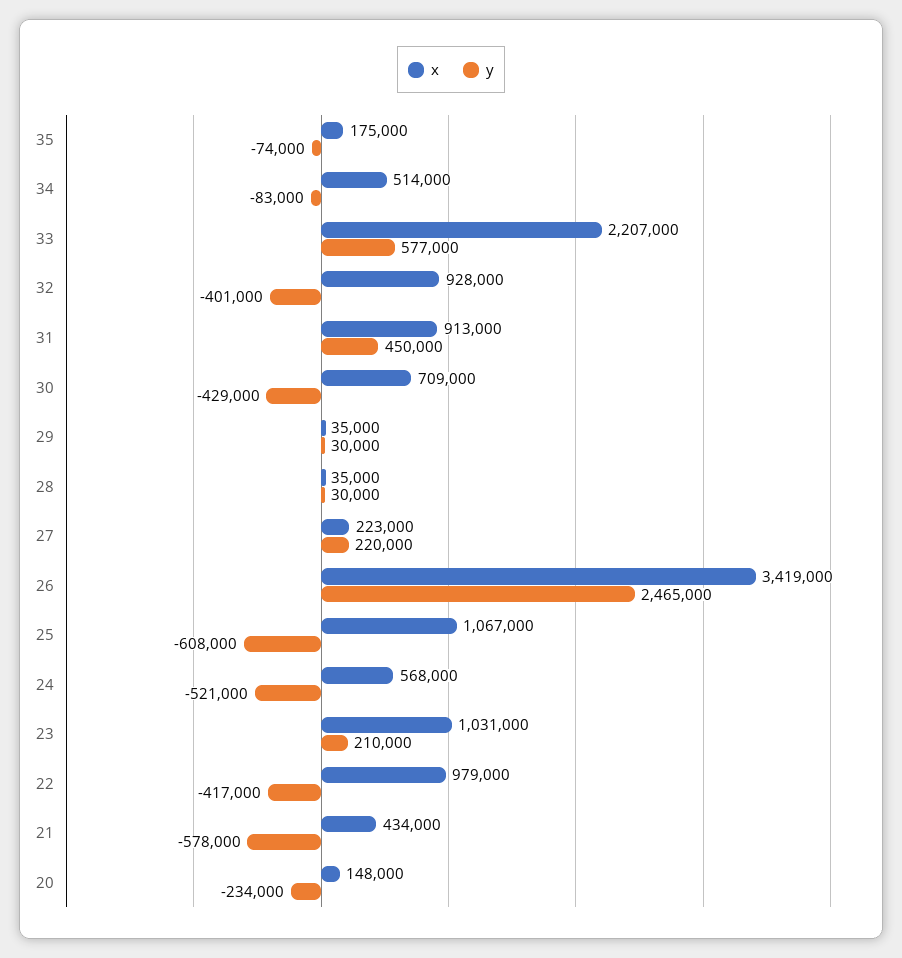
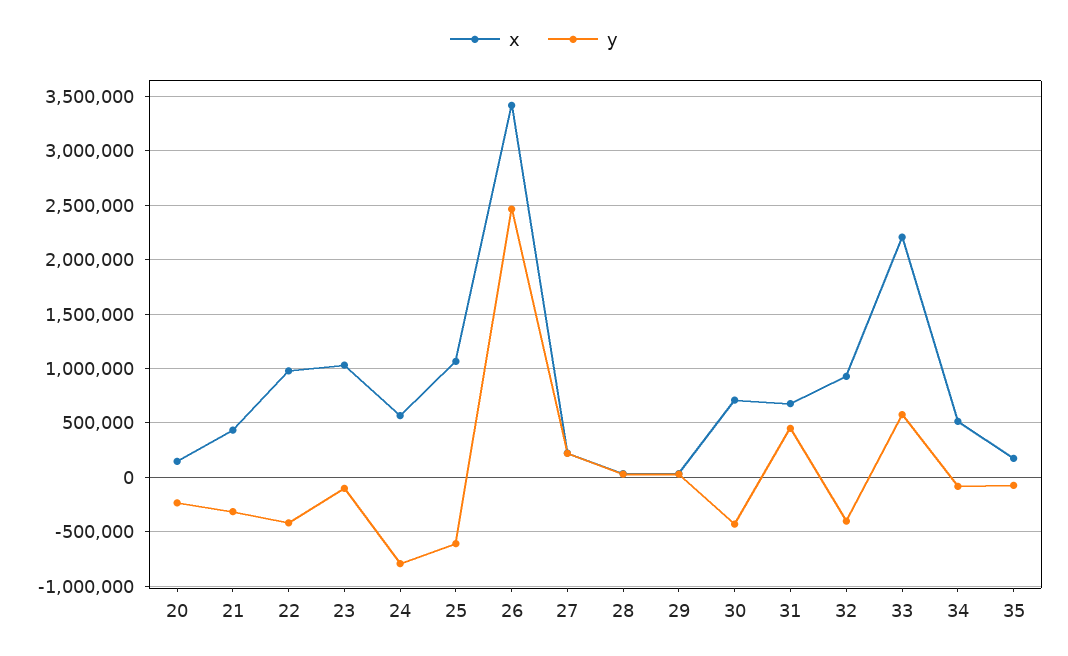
x, 31: 913000 -> 700000
y, 24: -521000 -> -800000
y, 23: 210000 -> -100000
y, 21: -578000 -> -300000

